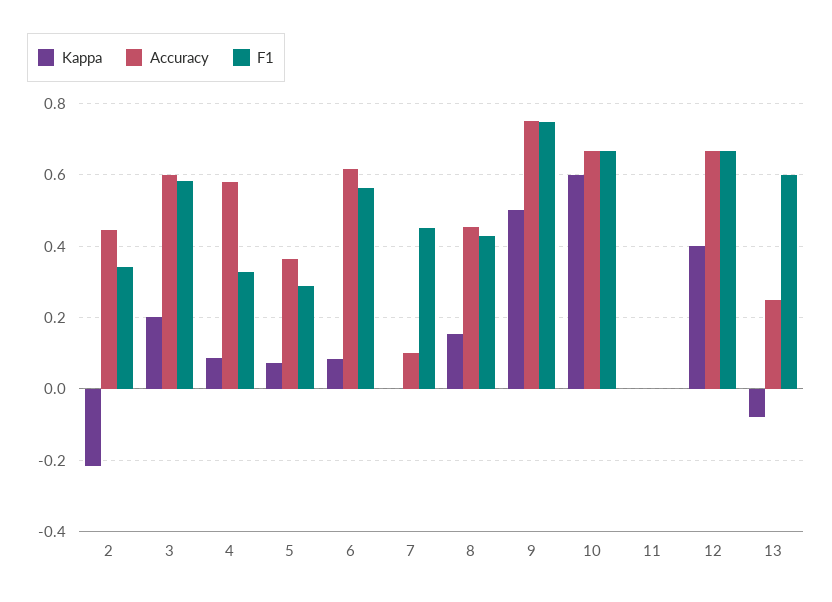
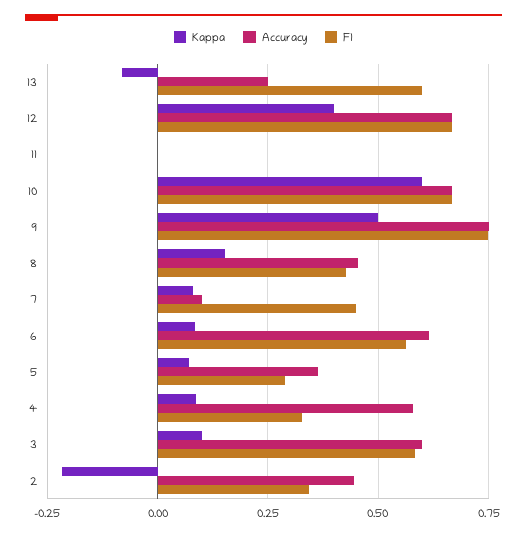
Kappa, 3: 0.2 -> 0.1
Kappa, 7: 0 -> 0.075

